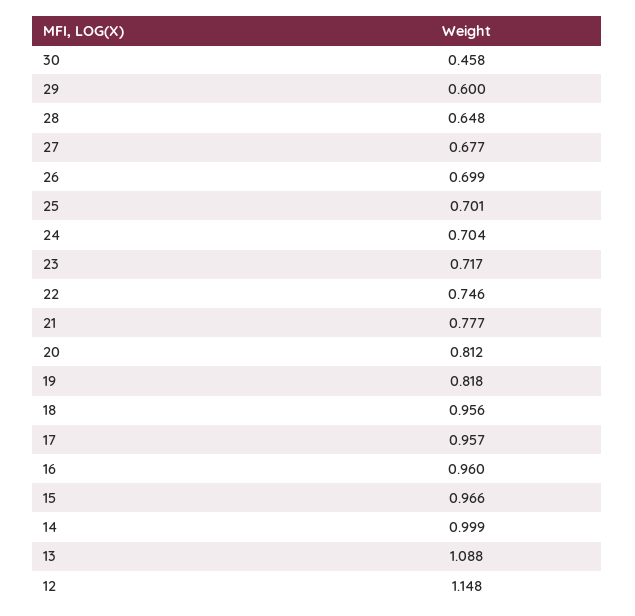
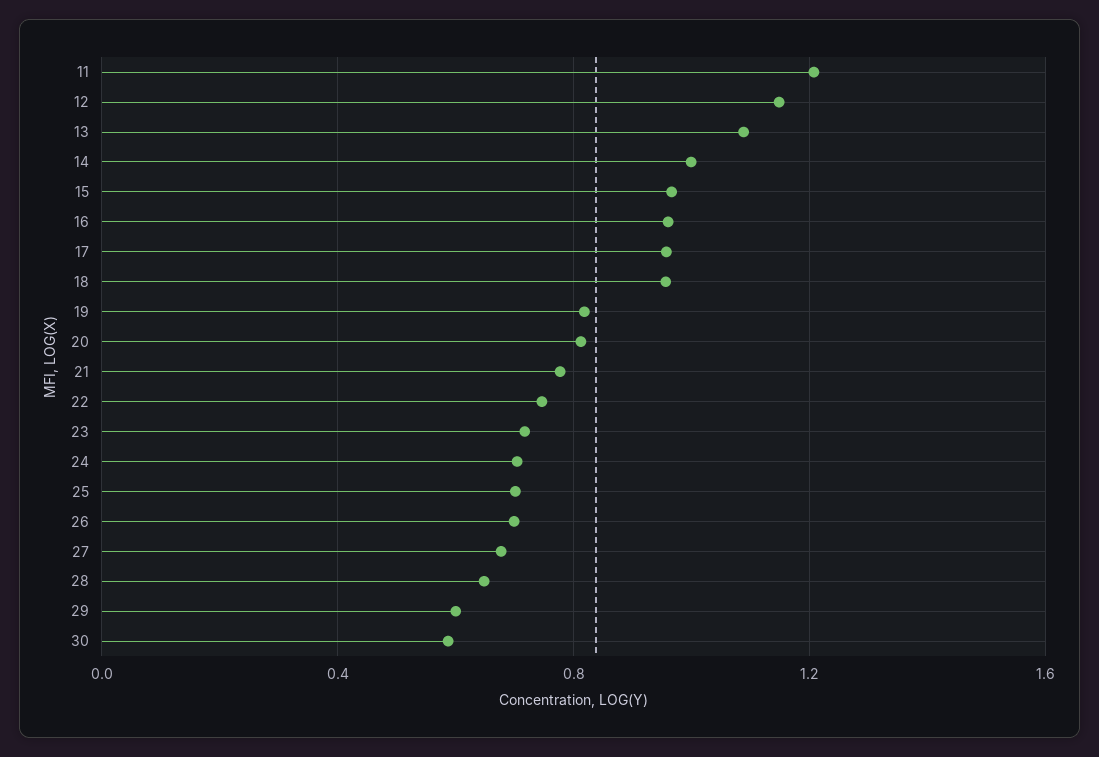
30: 0.458 -> 0.6
11: none -> 1.2

